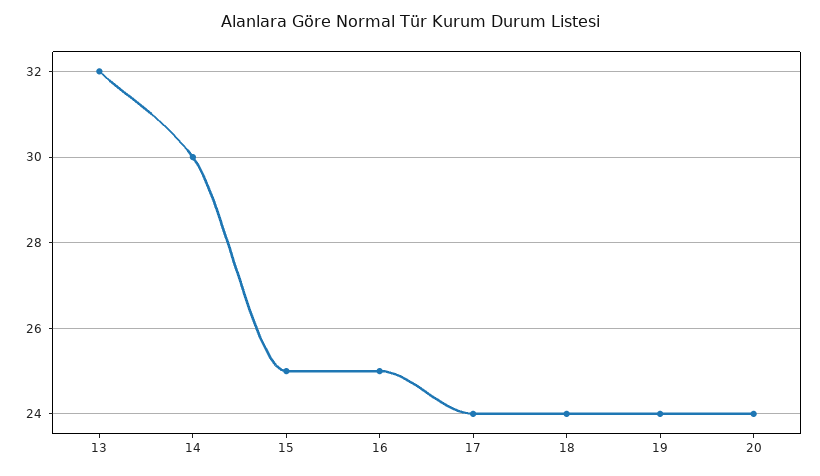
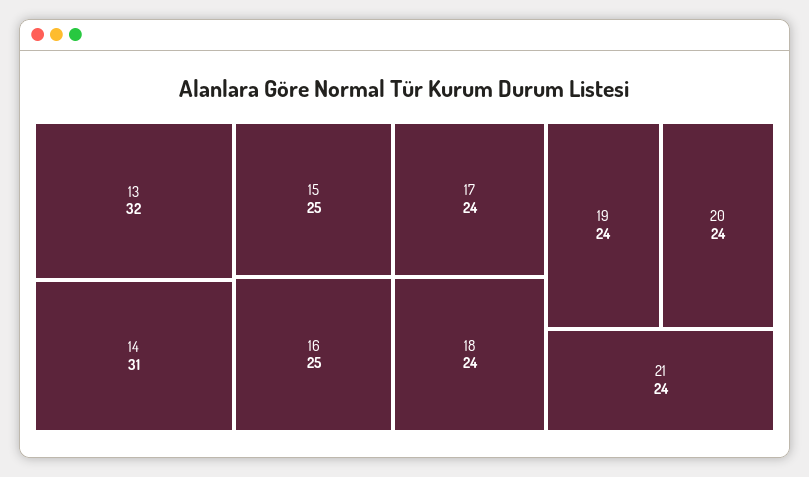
14: 30 -> 31
21: none -> 24

